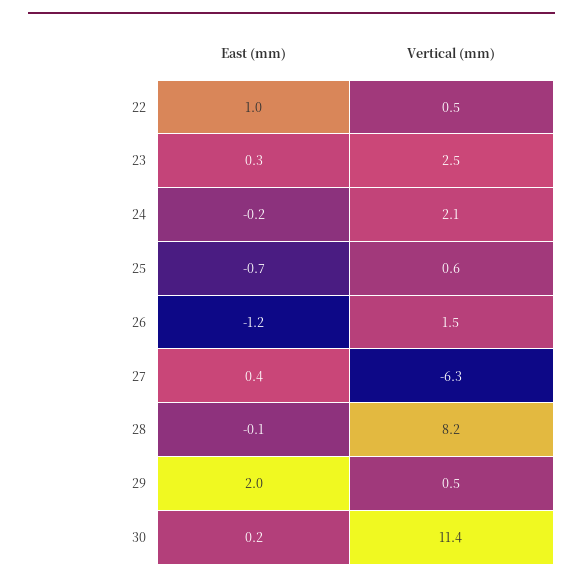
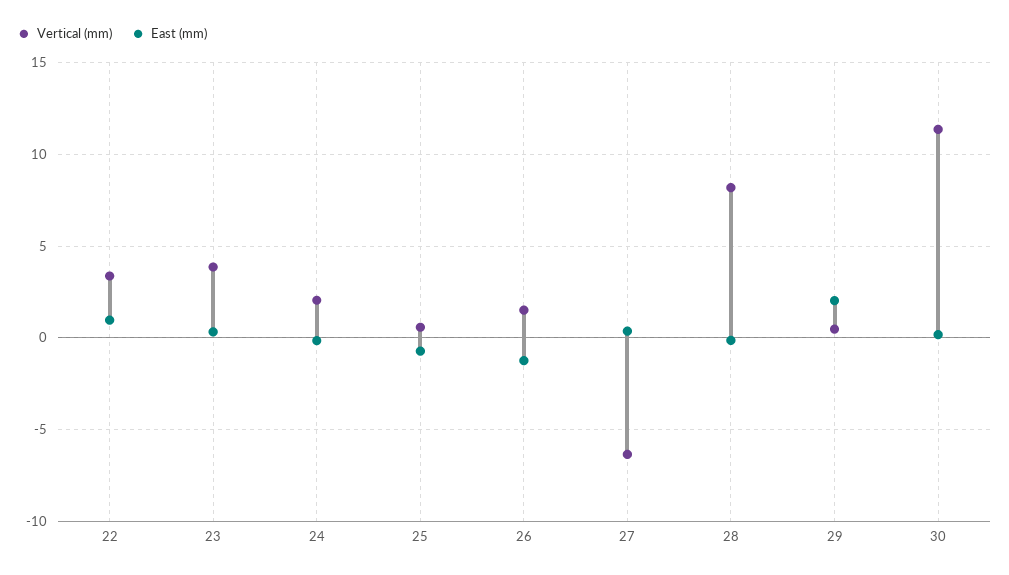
Vertical (mm), 22: 0.5 -> 3.5
Vertical (mm), 23: 2.5 -> 4

